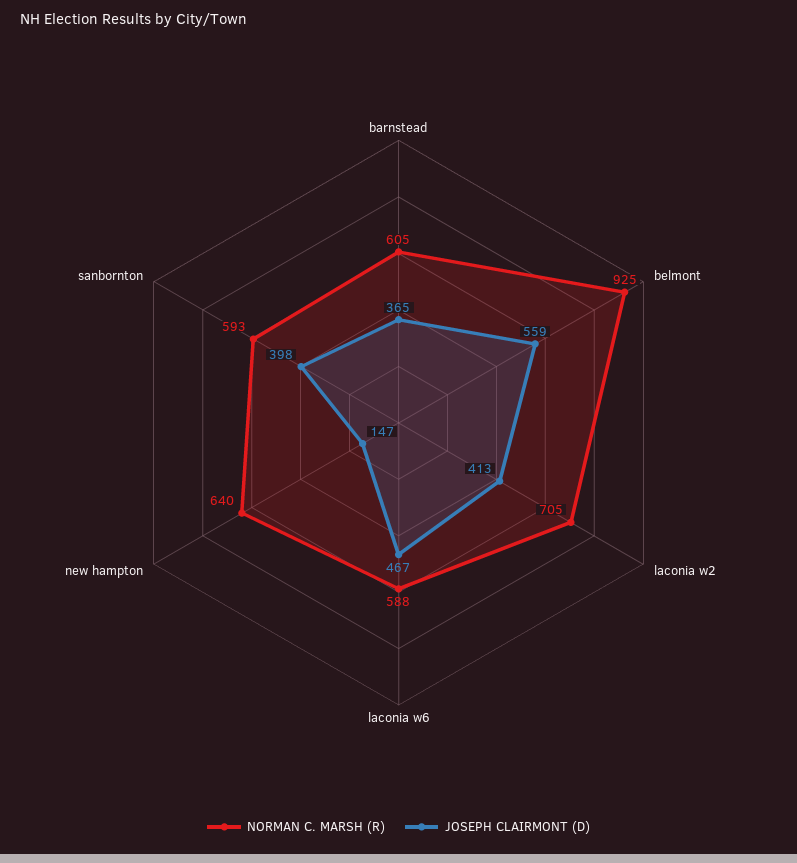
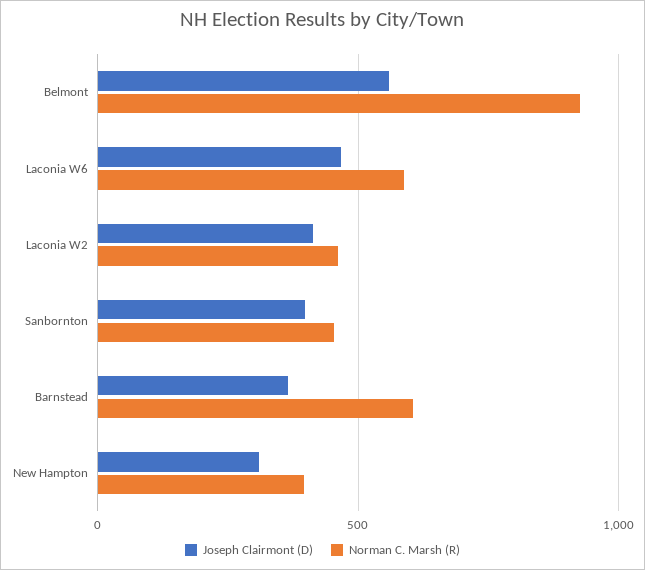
NORMAN C. MARSH (R), laconia w2: 705 -> 450
NORMAN C. MARSH (R), new hampton: 640 -> 400
JOSEPH CLAIRMONT (D), new hampton: 147 -> 300
NORMAN C. MARSH (R), sanbornton: 593 -> 450

